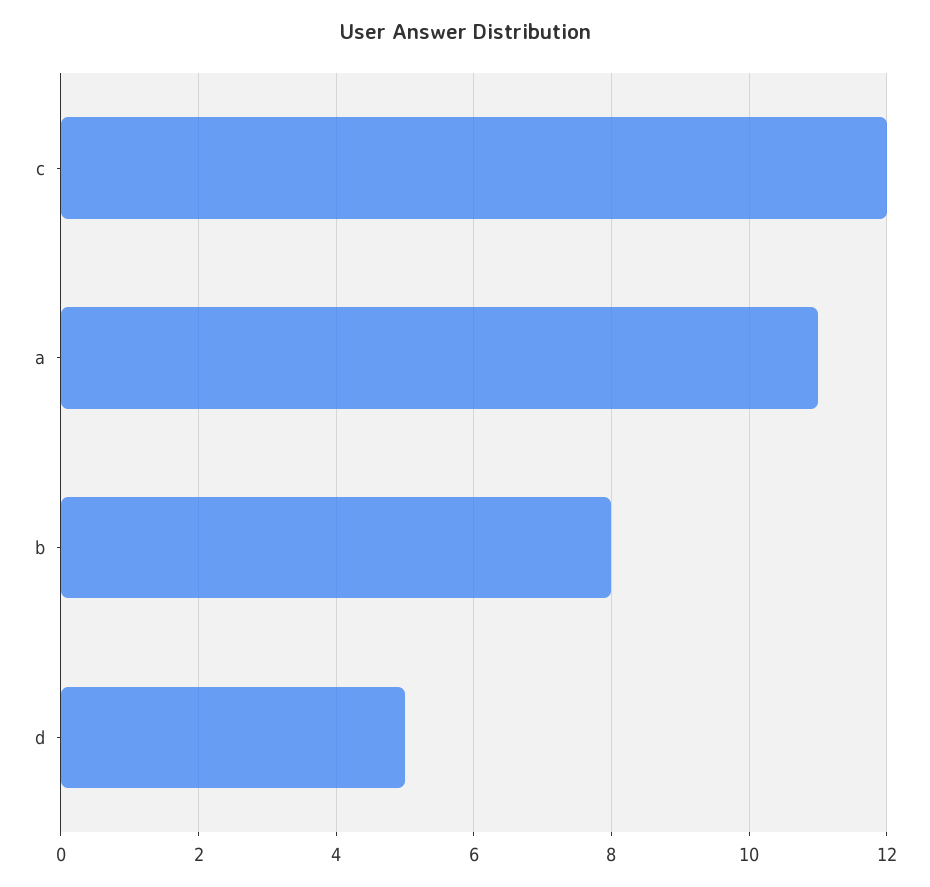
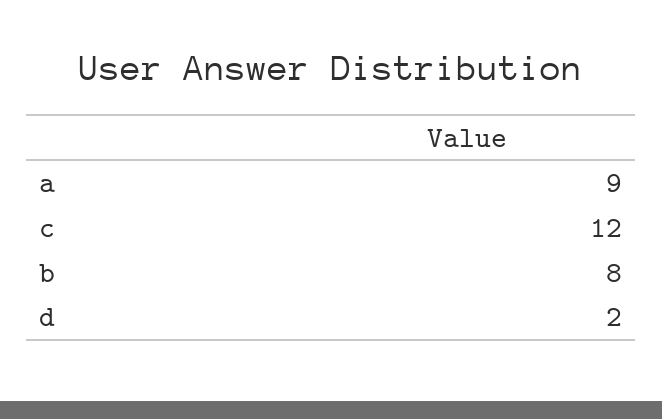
a: 11 -> 9
d: 5 -> 2

